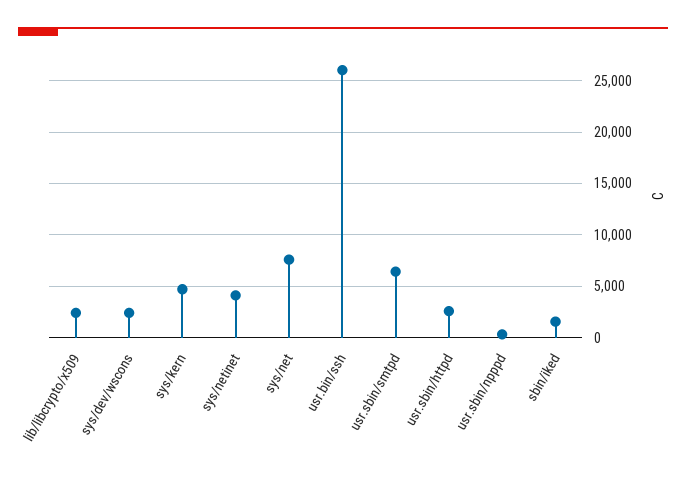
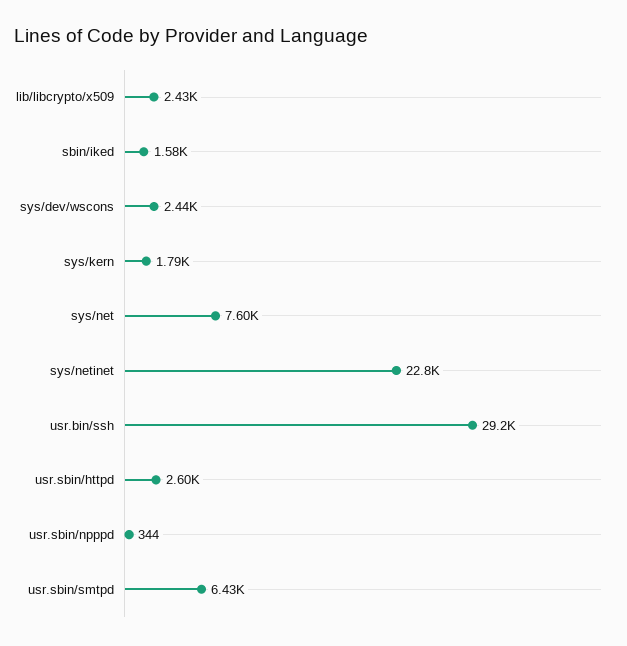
sys/kern: 5000 -> 1790
sys/netinet: 4000 -> 22800
usr.bin/ssh: 26000 -> 29200

